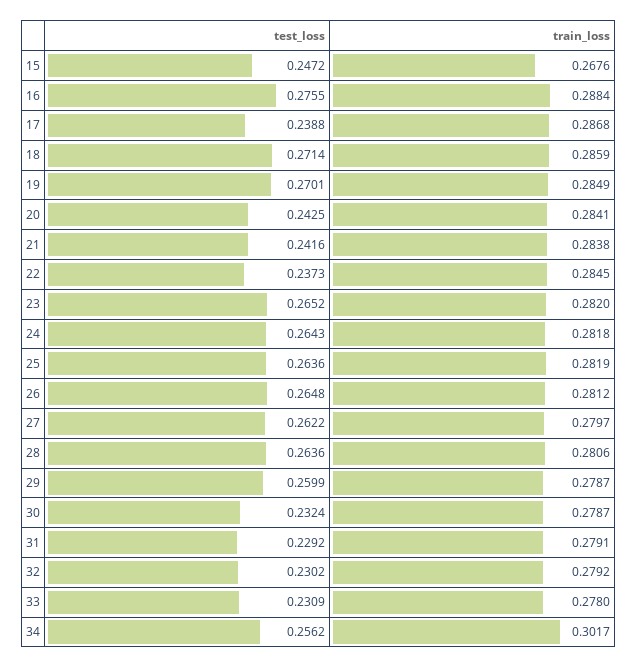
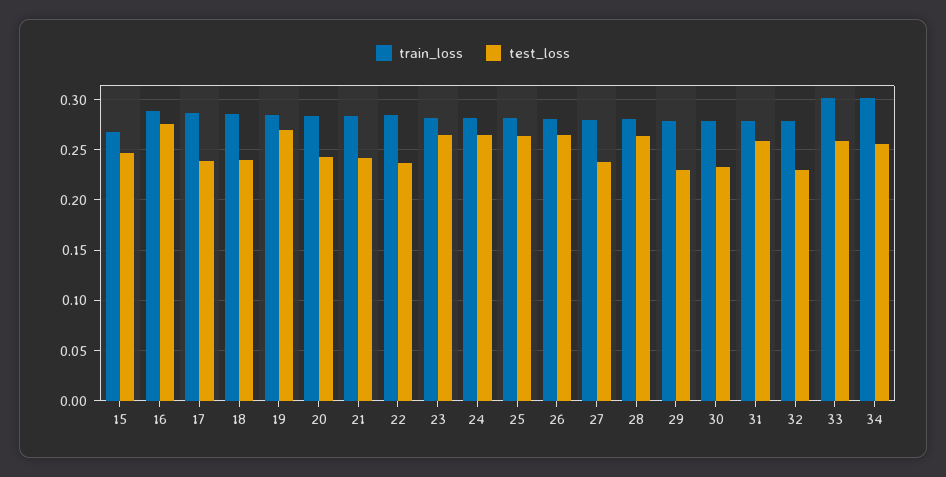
test_loss, 18: 0.2714 -> 0.24
test_loss, 27: 0.2622 -> 0.24
test_loss, 29: 0.2599 -> 0.23
test_loss, 31: 0.2292 -> 0.26
test_loss, 33: 0.2309 -> 0.26
train_loss, 33: 0.278 -> 0.3

